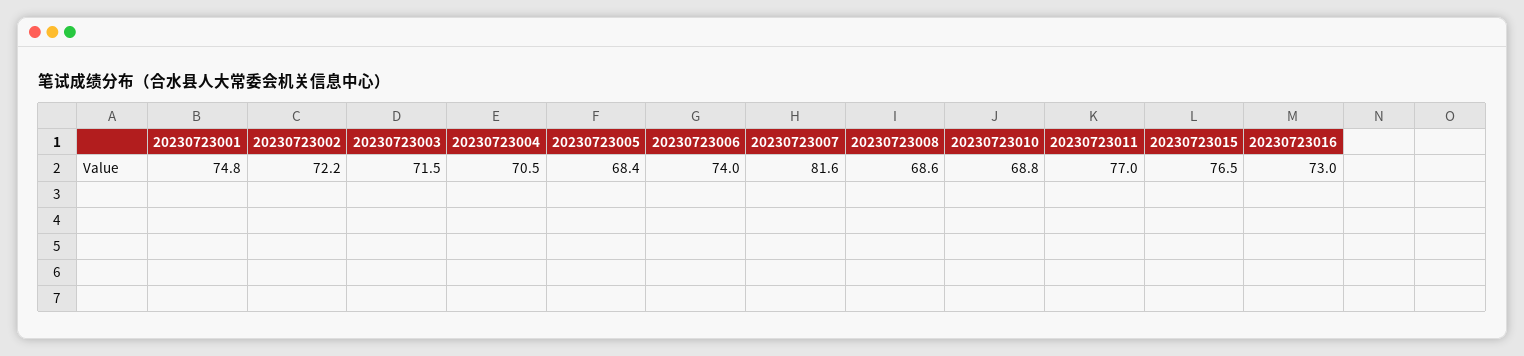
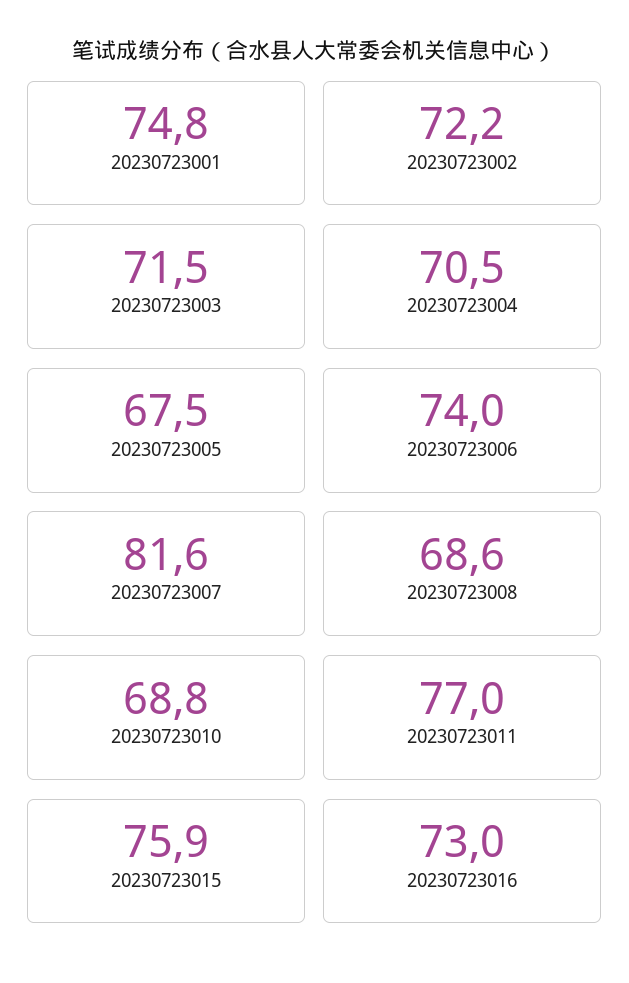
20230723005: 68.4 -> 67.5
20230723015: 76.5 -> 75.9

